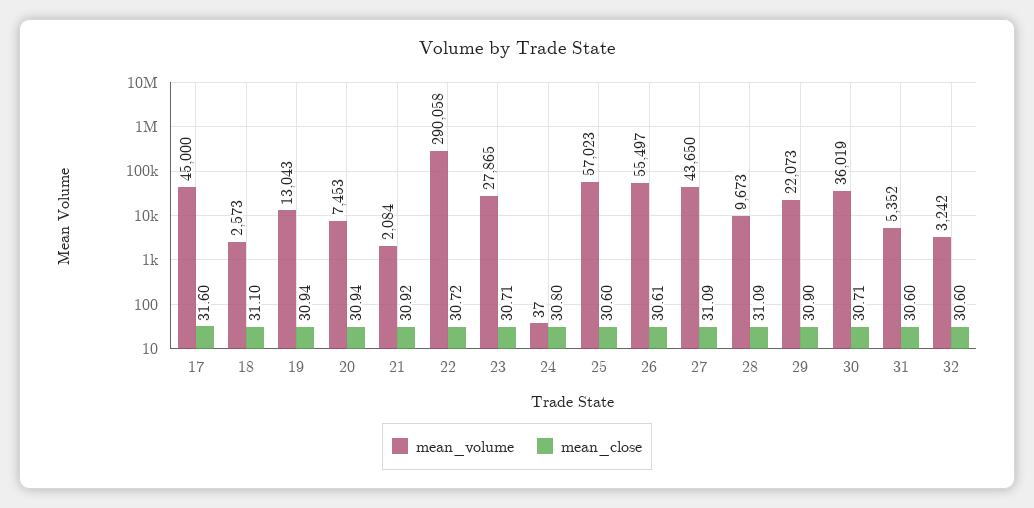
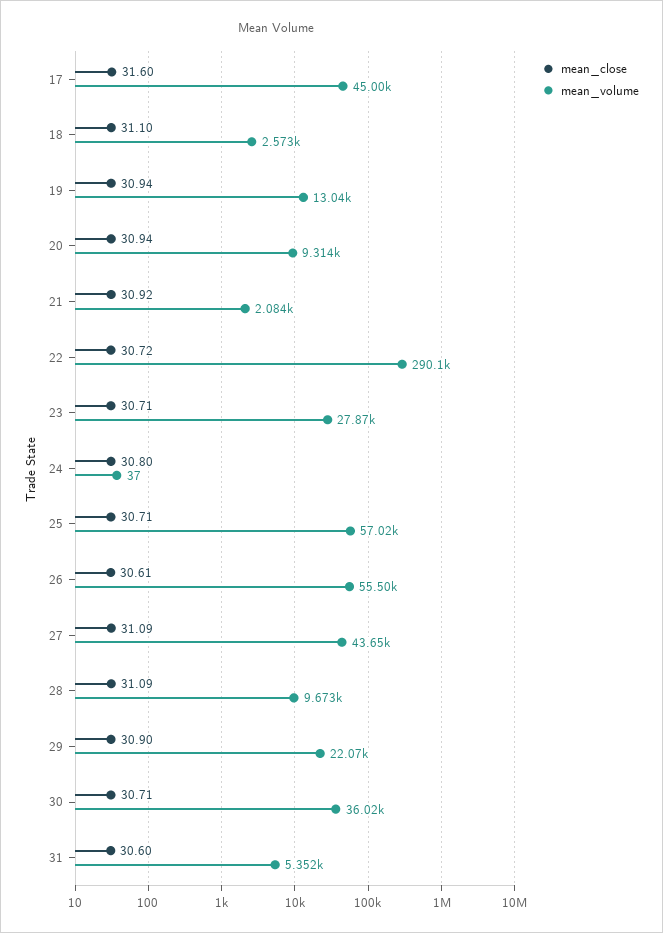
mean_volume, 20: 7453 -> 9314
mean_close, 25: 30.6 -> 30.71
mean_volume, 32: 3242 -> none
mean_close, 32: 30.6 -> none

